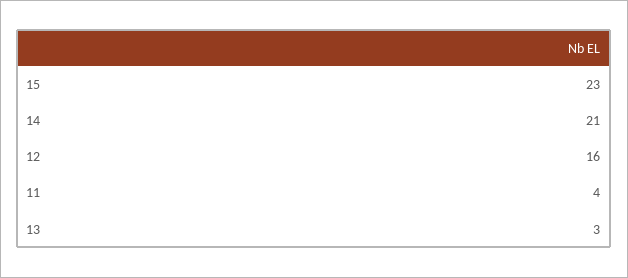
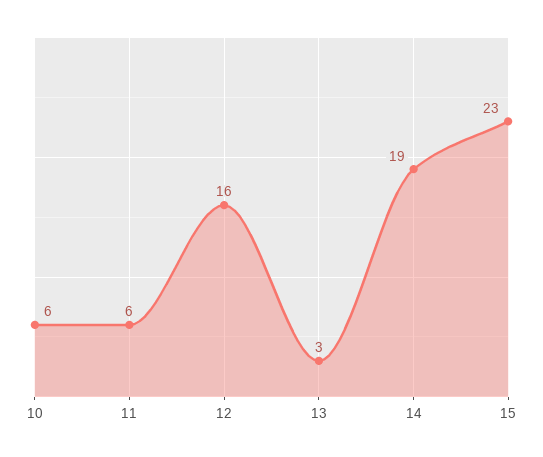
14: 21 -> 19
11: 4 -> 6
10: none -> 6

